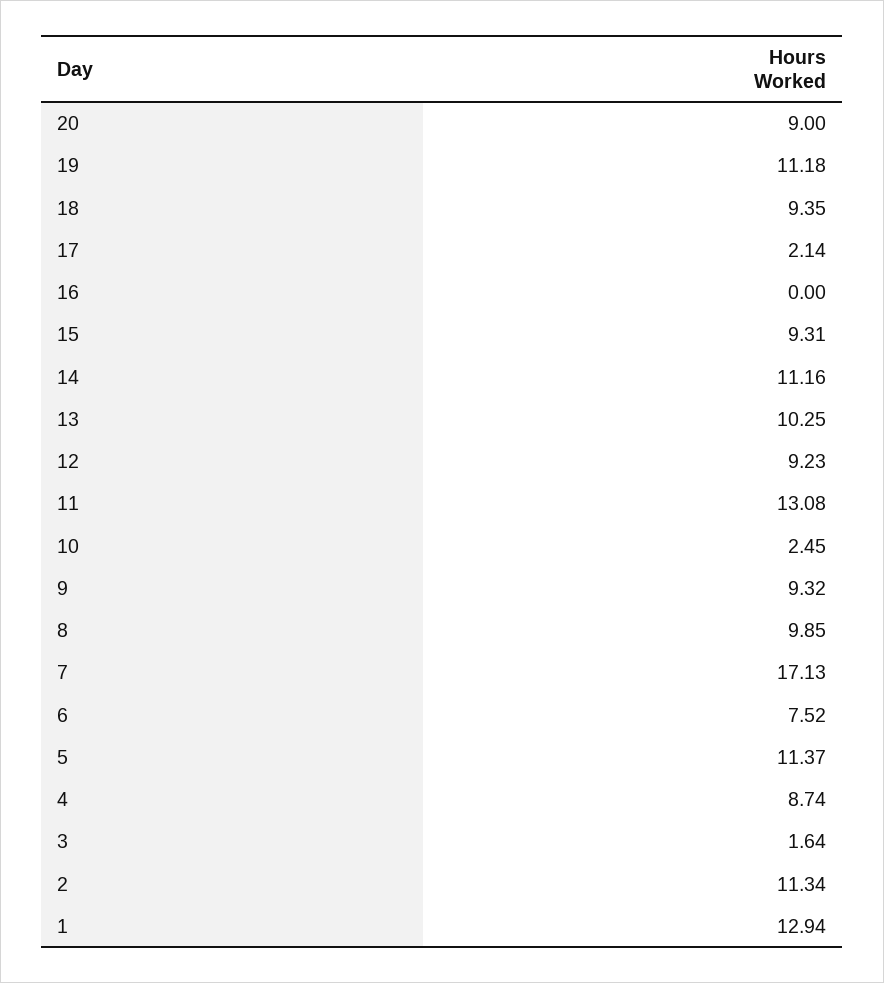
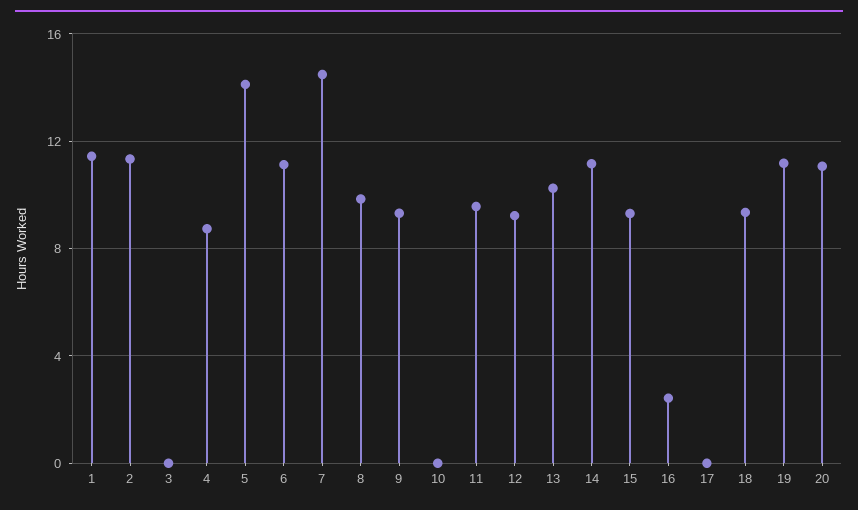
20: 9 -> 11
17: 2.14 -> 0
16: 0 -> 2.5
11: 13.08 -> 9.5
10: 2.45 -> 0
7: 17.13 -> 14.5
6: 7.52 -> 11
5: 11.37 -> 14
3: 1.64 -> 0
1: 12.94 -> 11.5

